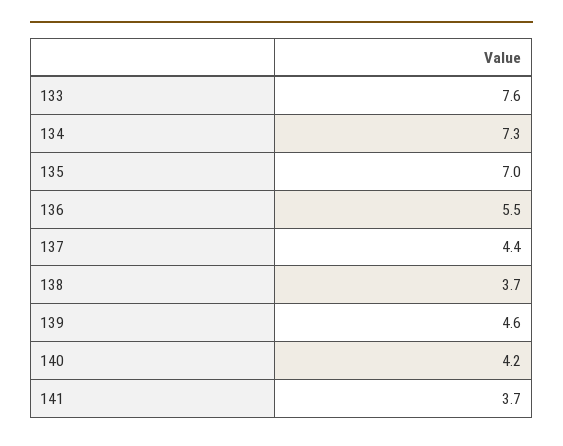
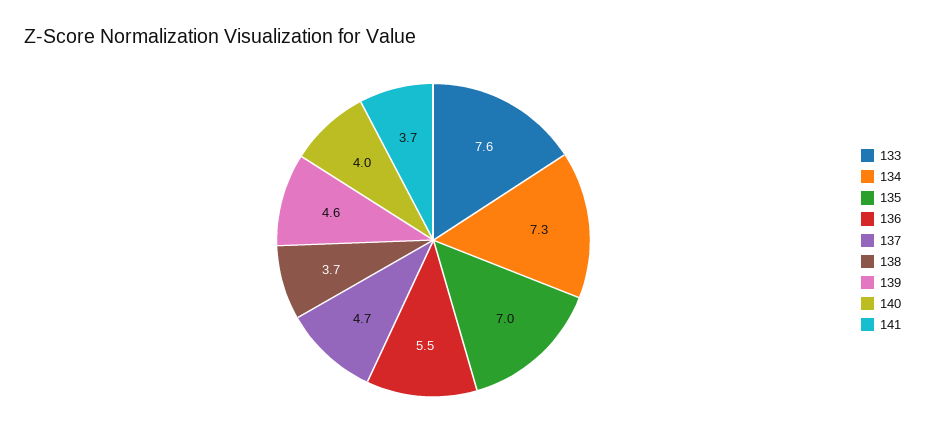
137: 4.4 -> 4.7
140: 4.2 -> 4

